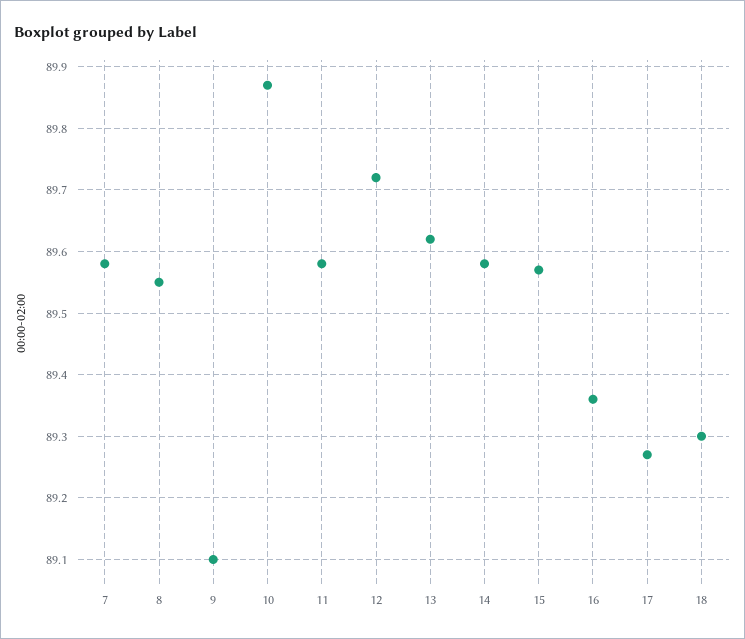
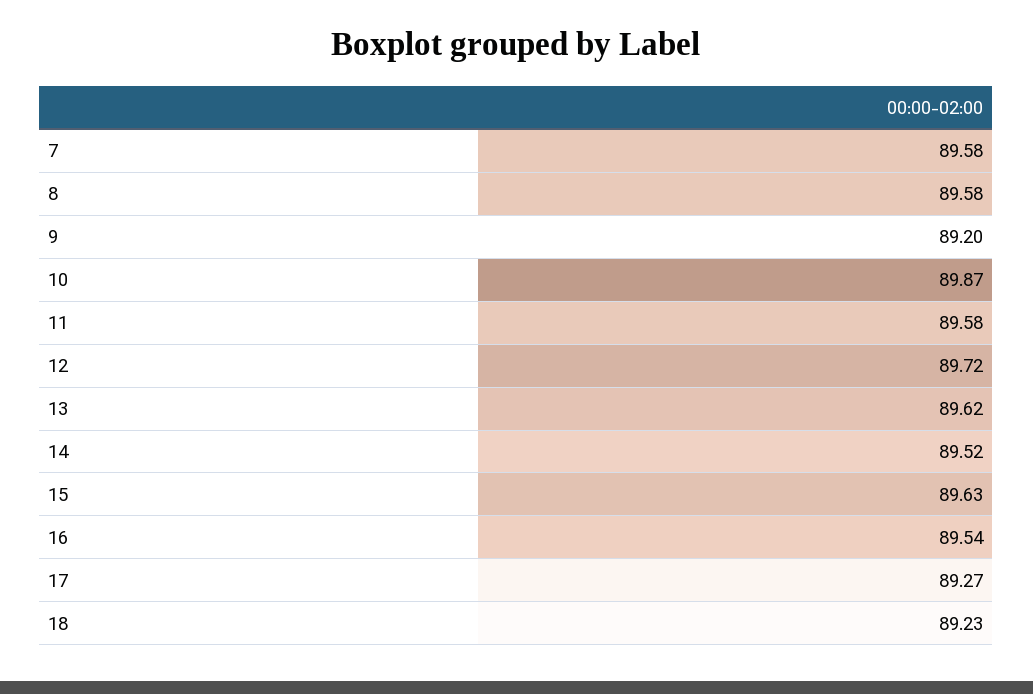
8: 89.55 -> 89.58
9: 89.1 -> 89.2
14: 89.58 -> 89.52
15: 89.57 -> 89.63
16: 89.36 -> 89.54
18: 89.3 -> 89.23

